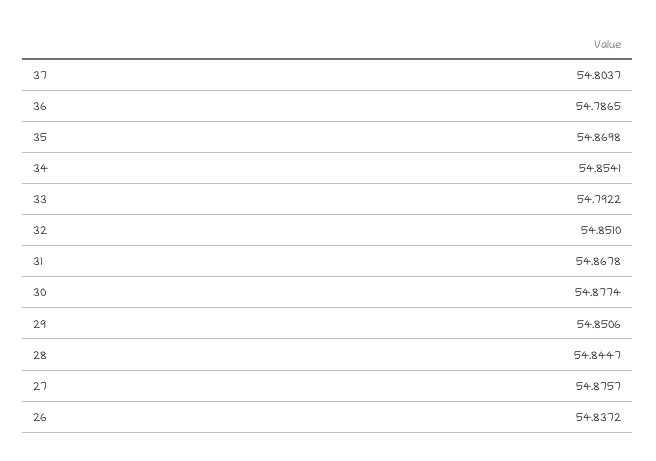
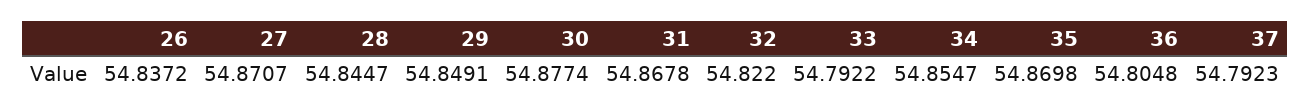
37: 54.8037 -> 54.7923
36: 54.7865 -> 54.8048
34: 54.8541 -> 54.8547
32: 54.851 -> 54.822
29: 54.8506 -> 54.8491
27: 54.8757 -> 54.8707

